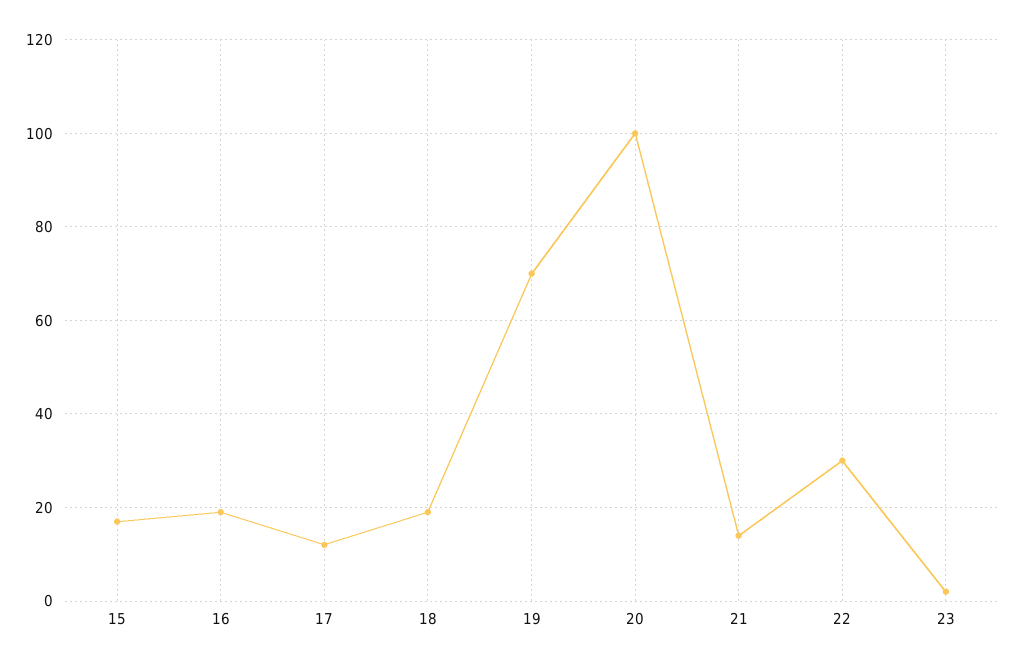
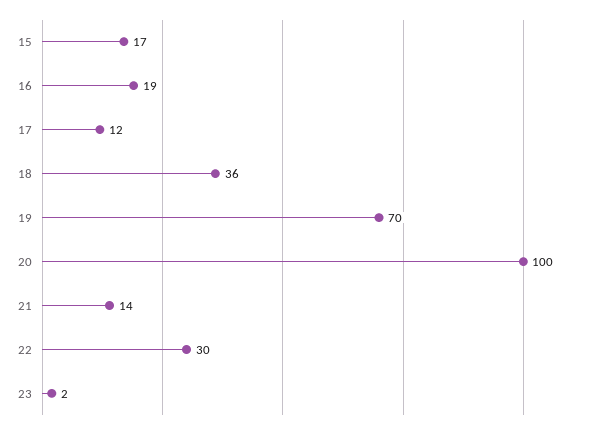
18: 20 -> 36

